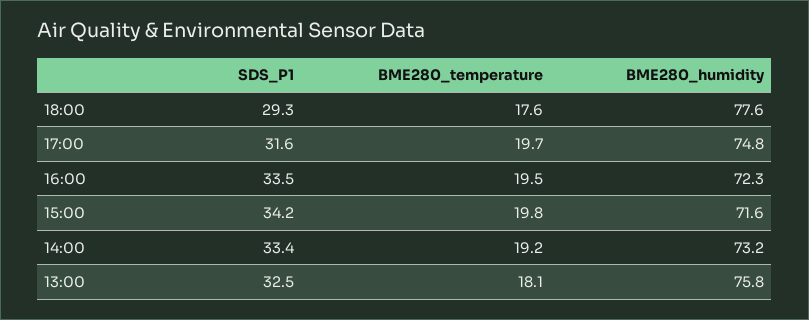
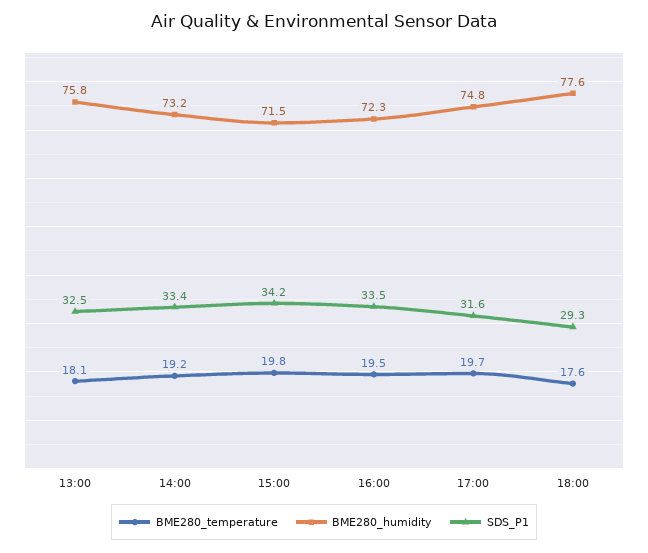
BME280_humidity, 15:00: 71.6 -> 71.5

